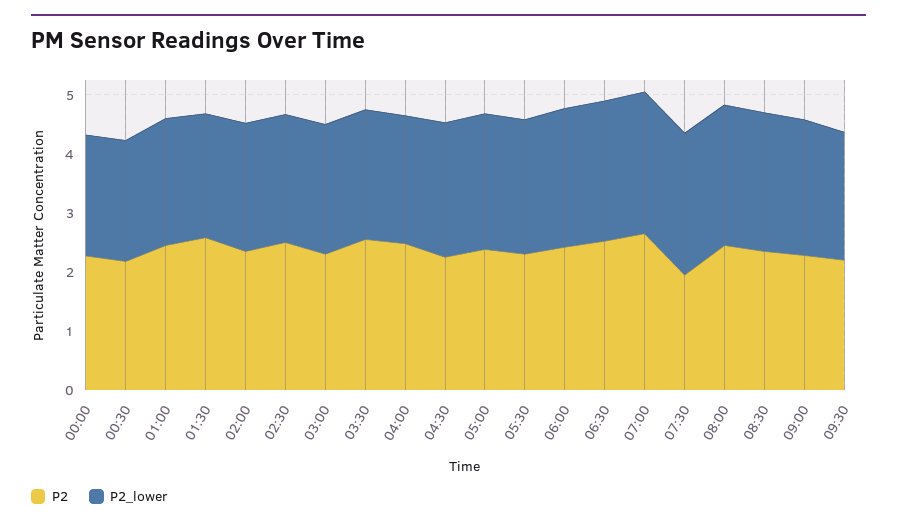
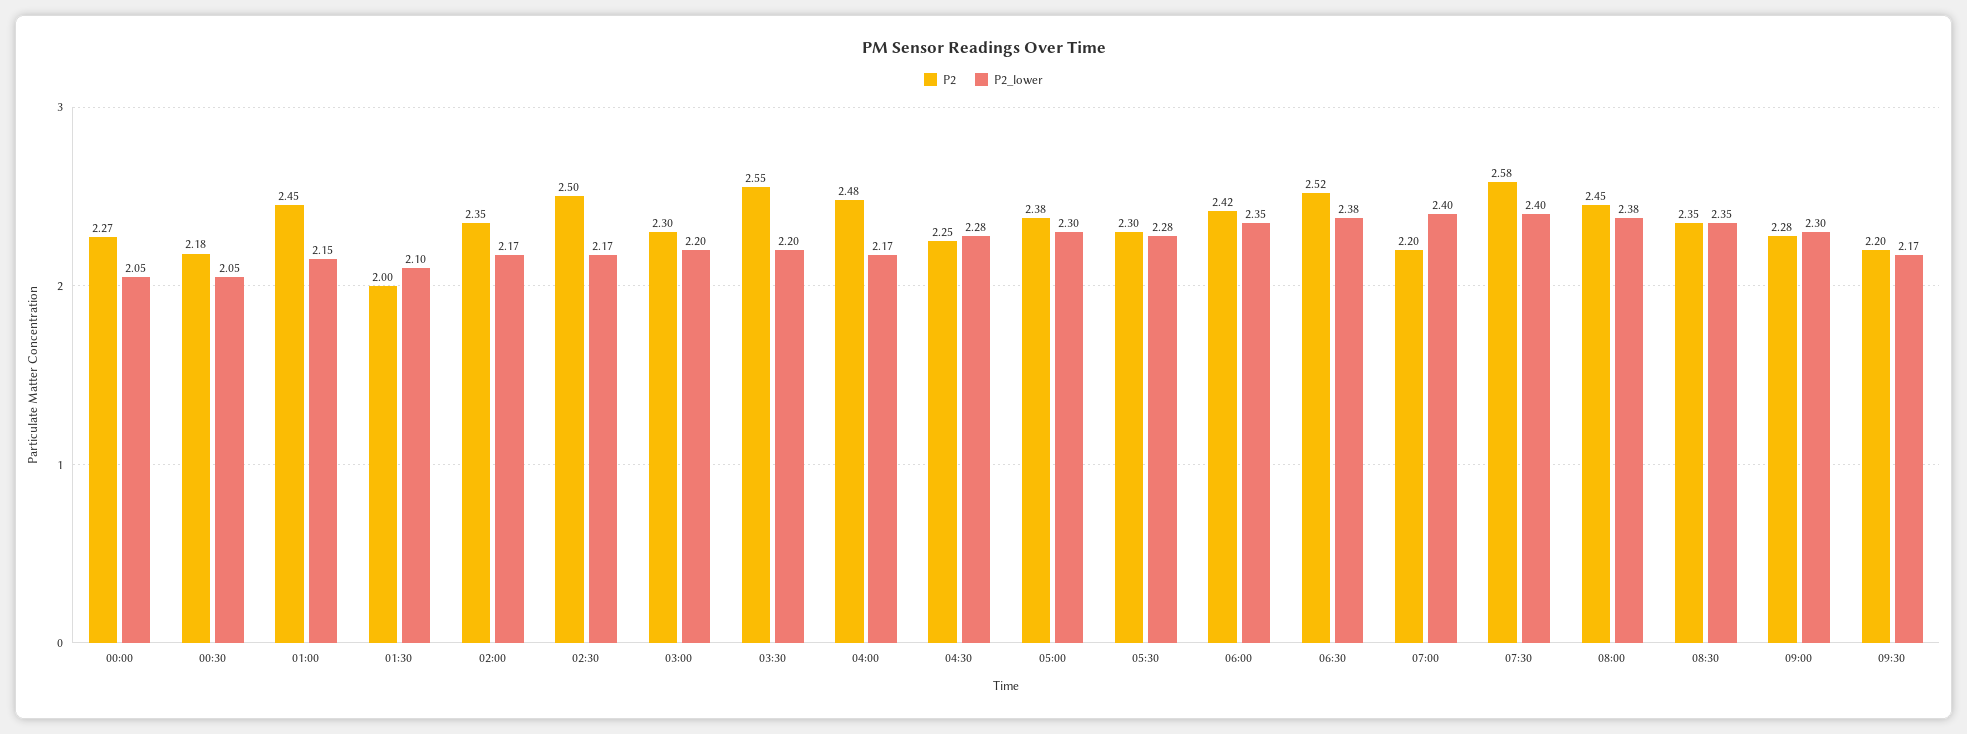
P2, 01:30: 2.6 -> 2
P2, 07:00: 2.6 -> 2.2
P2, 07:30: 2 -> 2.58

